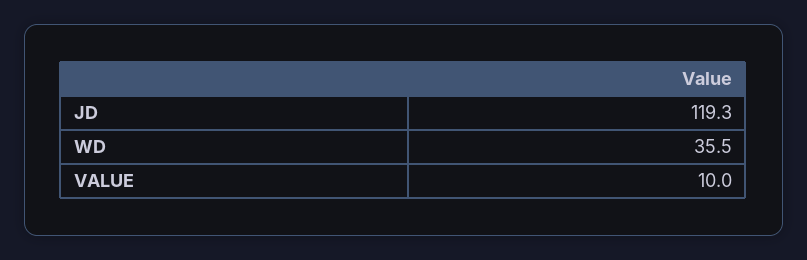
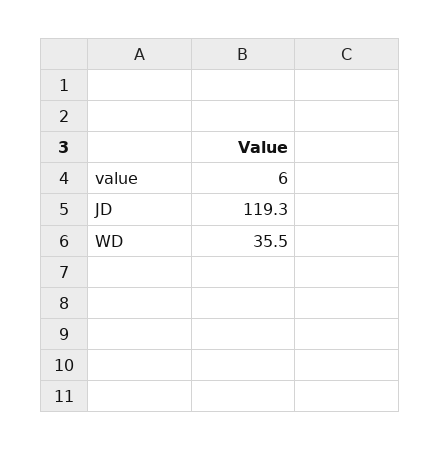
VALUE: 10 -> 6

